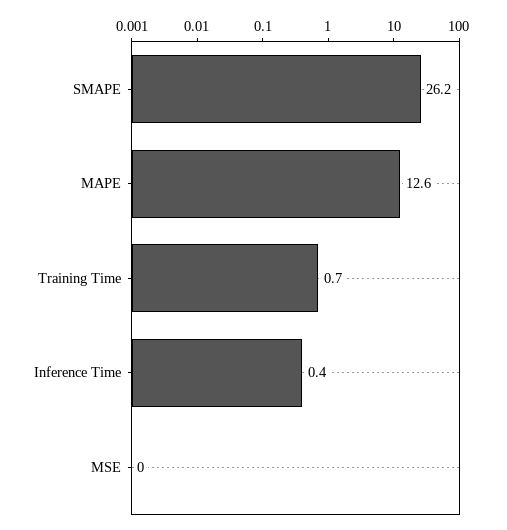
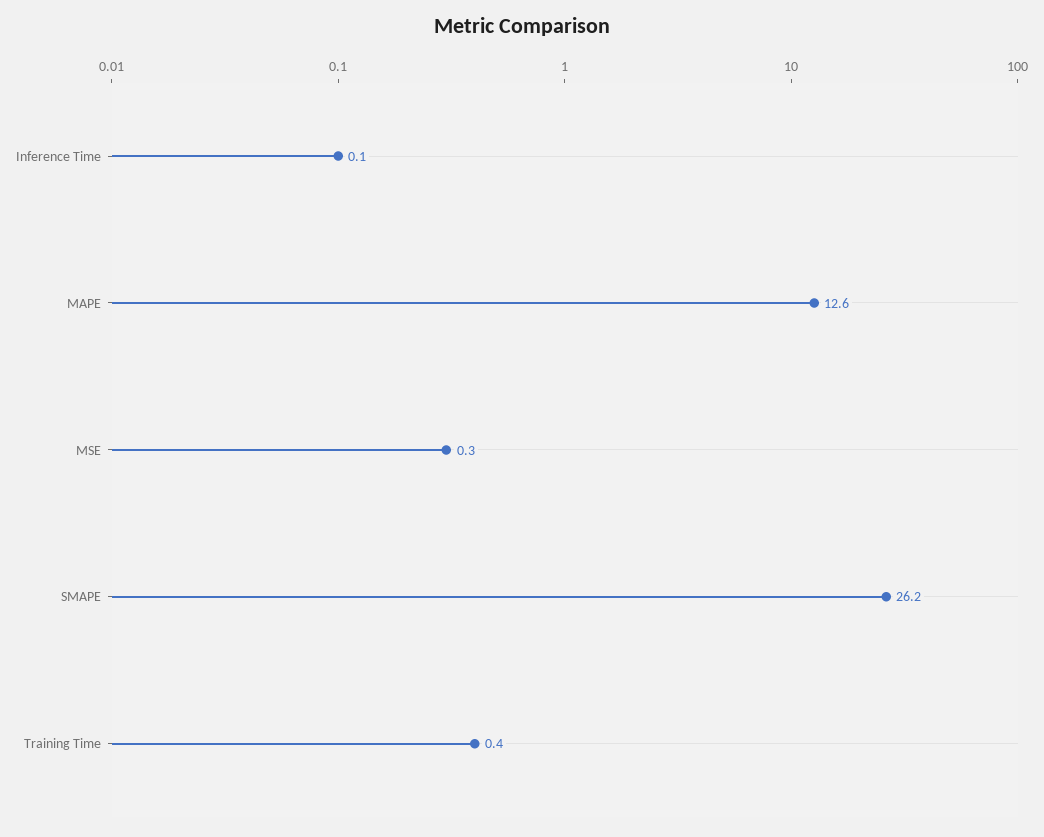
Training Time: 0.7 -> 0.4
Inference Time: 0.4 -> 0.1
MSE: 0 -> 0.3

